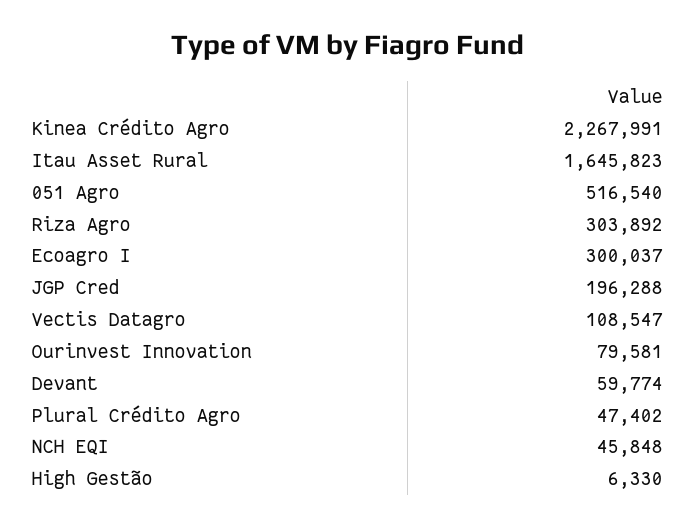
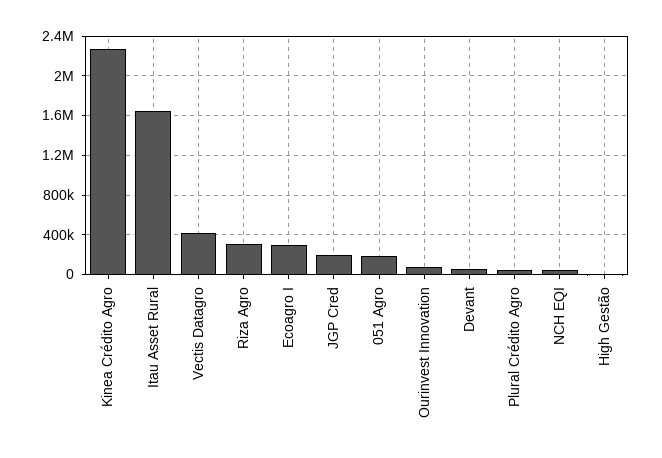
051 Agro: 516540 -> 200000
Vectis Datagro: 108547 -> 400000

